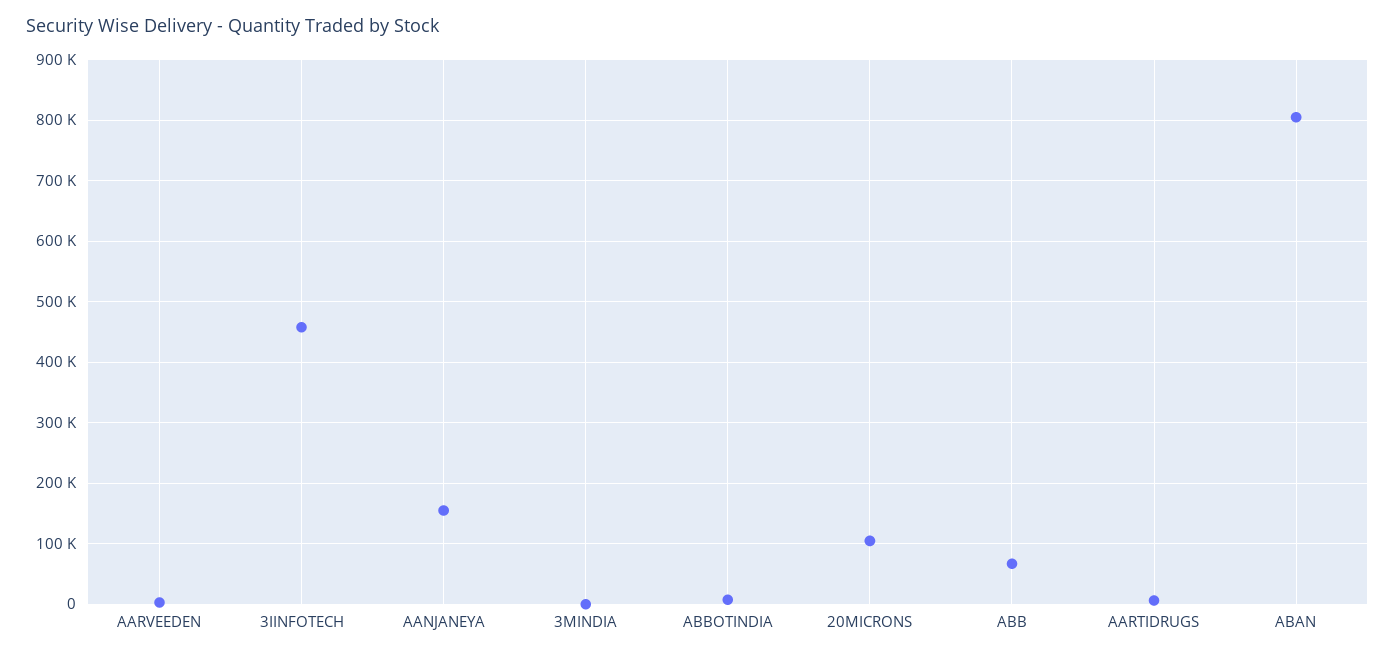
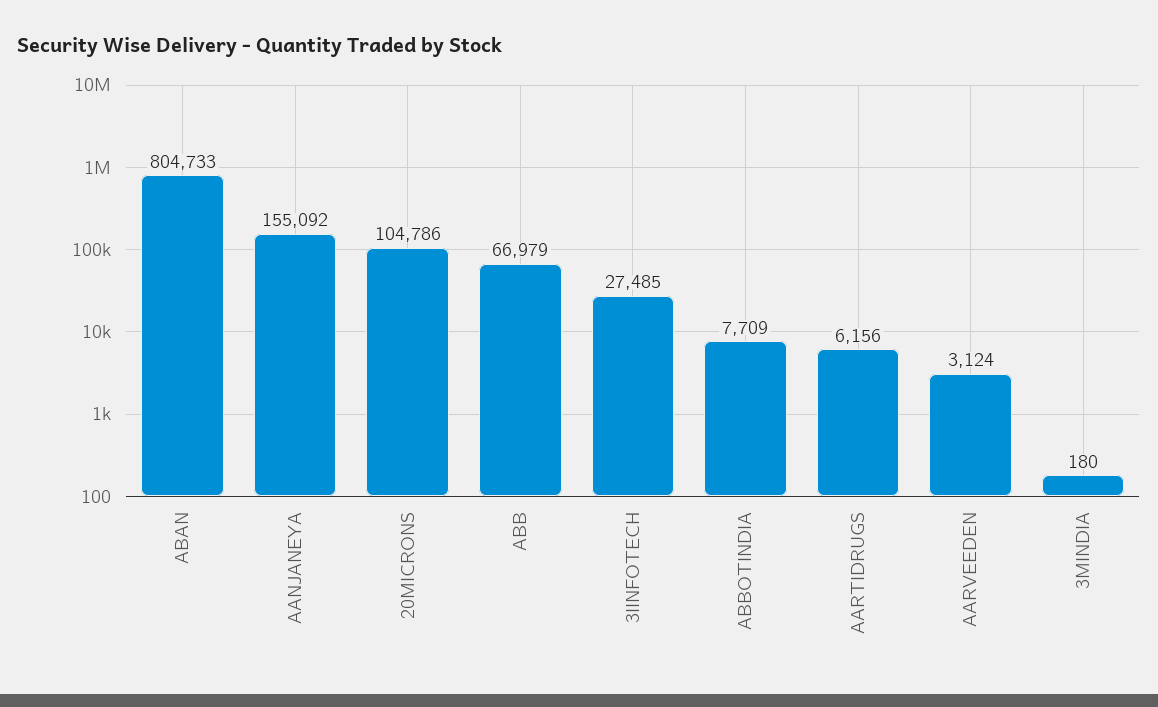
3IINFOTECH: 460000 -> 27485

